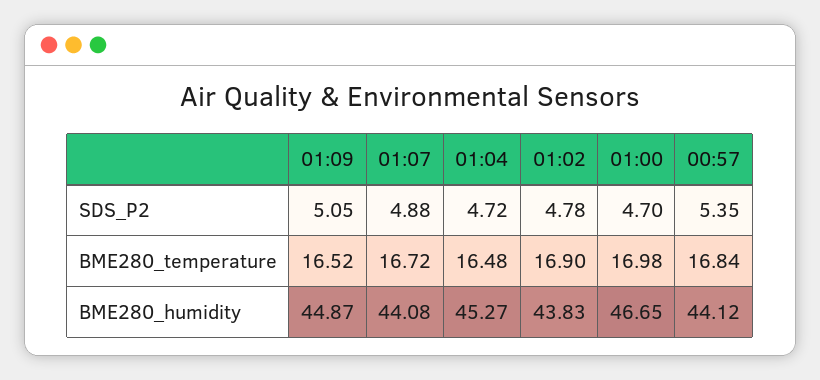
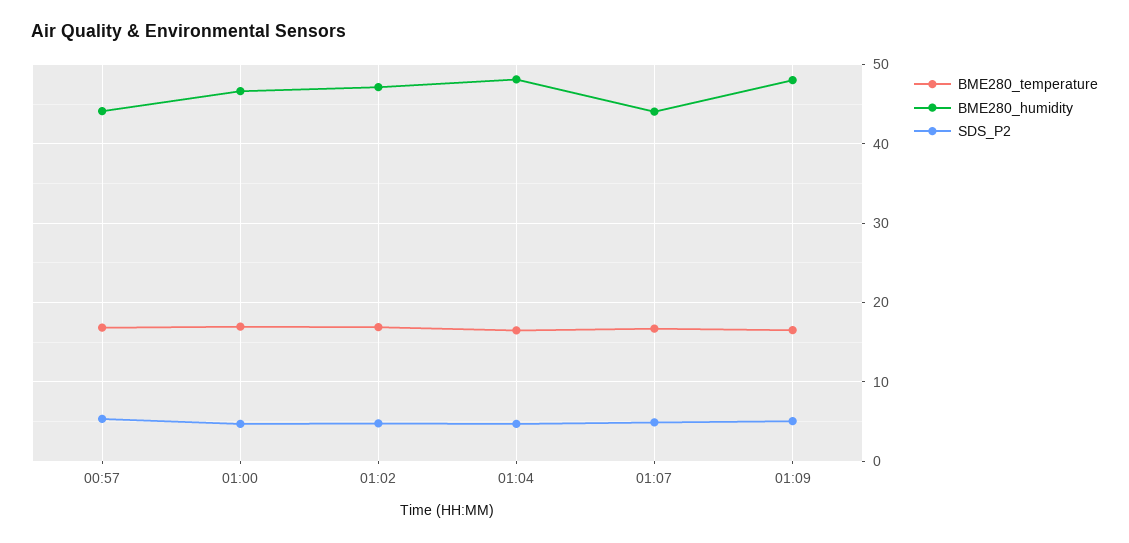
BME280_humidity, 01:09: 44.87 -> 48
BME280_humidity, 01:04: 45.27 -> 48
BME280_humidity, 01:02: 43.83 -> 47

